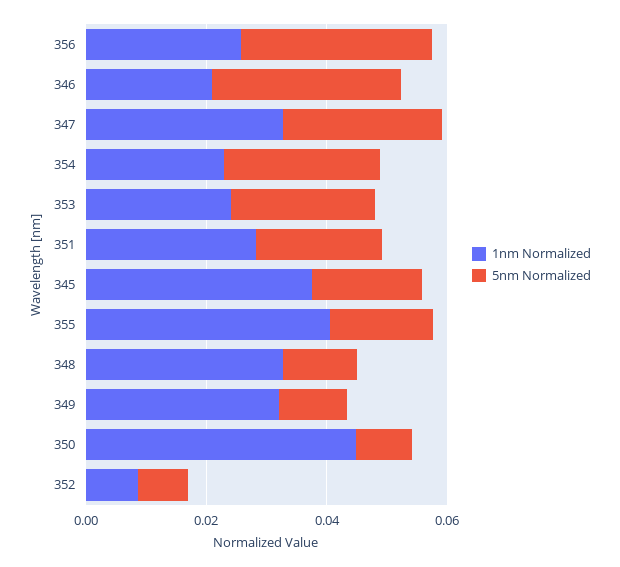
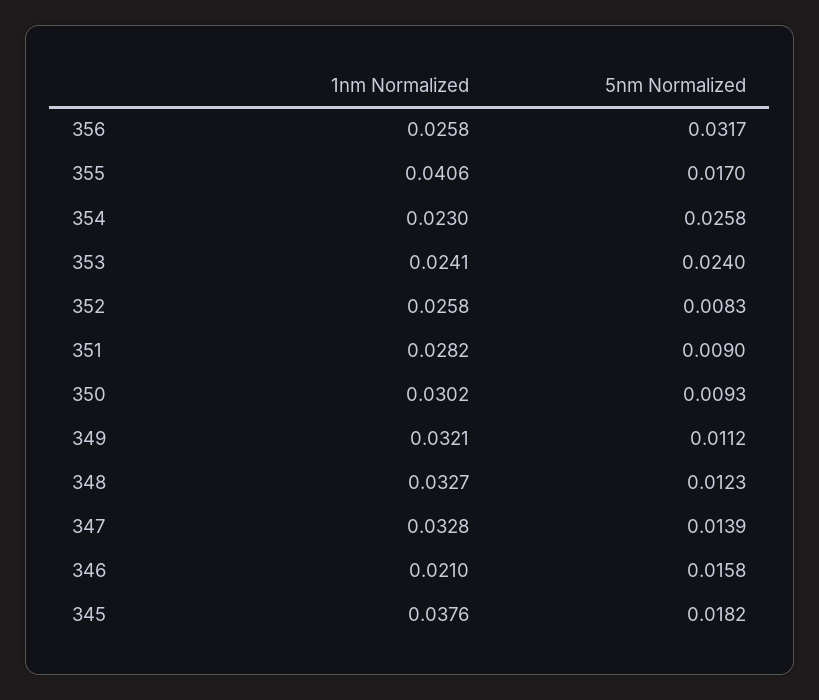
5nm Normalized, 346: 0.03 -> 0.0158
5nm Normalized, 347: 0.025 -> 0.0139
5nm Normalized, 351: 0.02 -> 0.009
1nm Normalized, 350: 0.045 -> 0.0302
1nm Normalized, 352: 0.01 -> 0.0258

